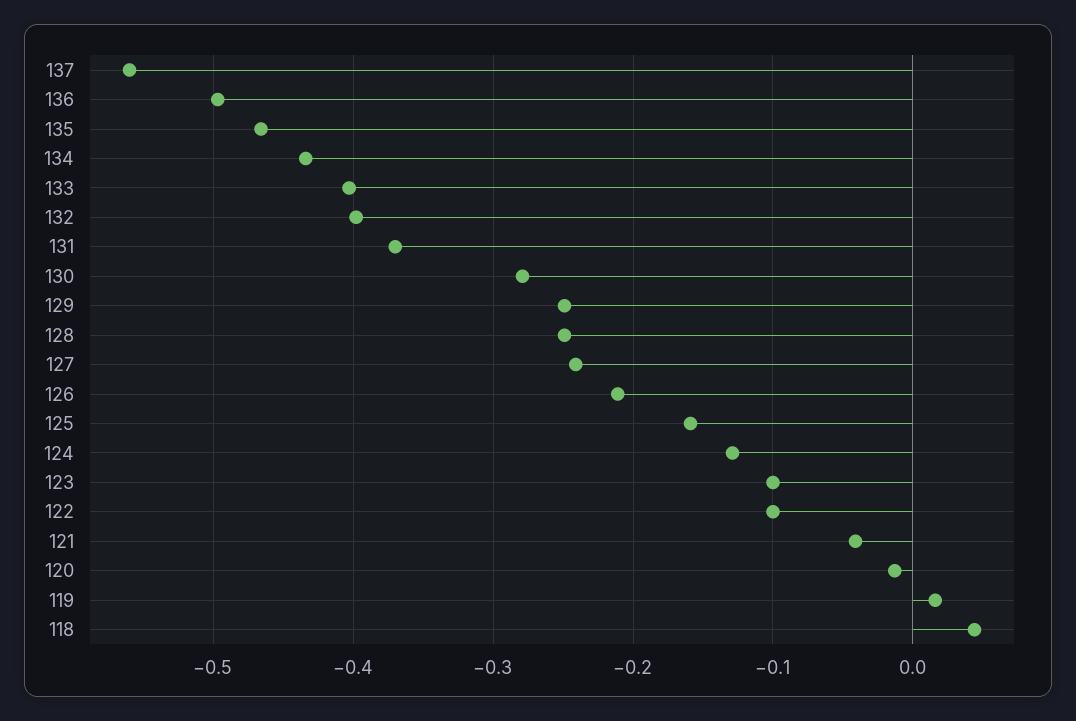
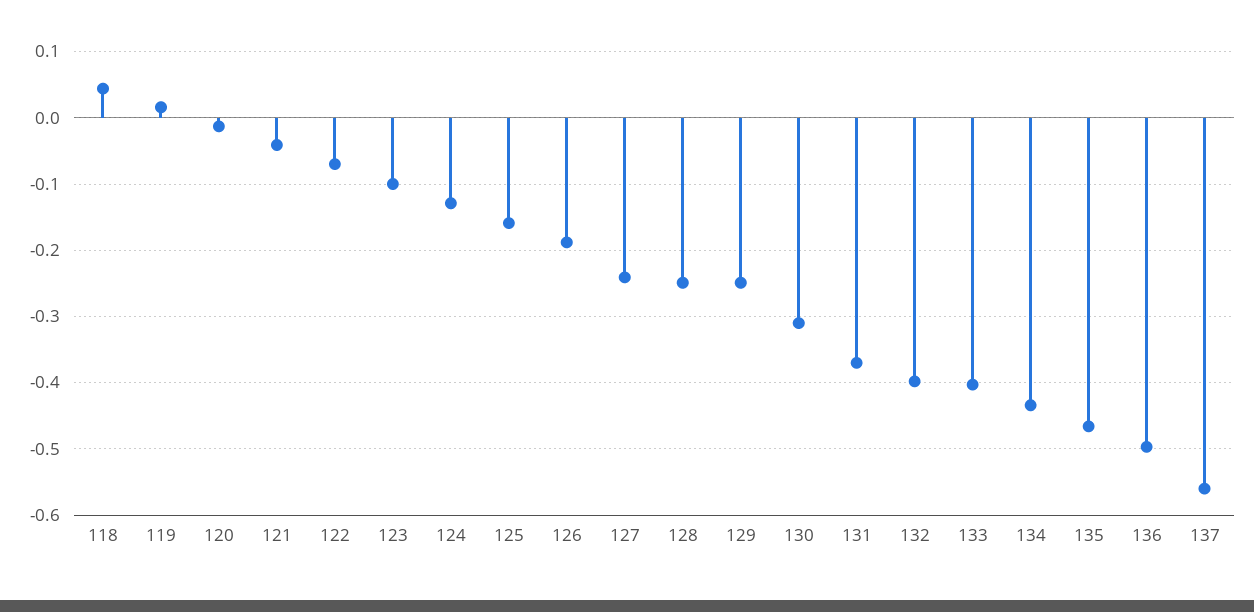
130: -0.28 -> -0.31
126: -0.21 -> -0.19
122: -0.1 -> -0.07

